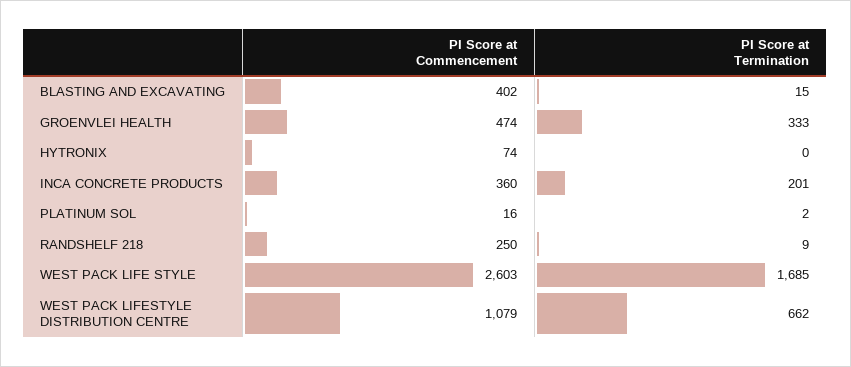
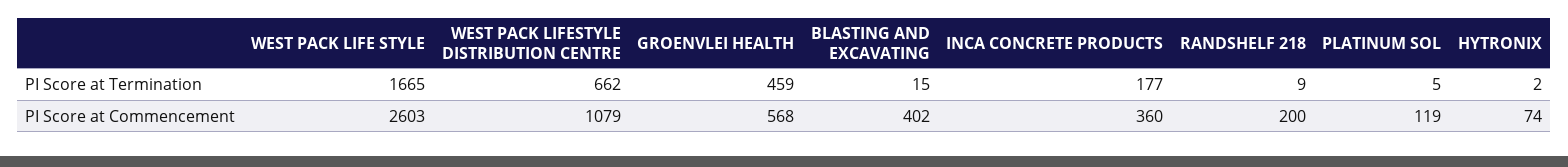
PI Score at Commencement, GROENVLEI HEALTH: 474 -> 568
PI Score at Termination, GROENVLEI HEALTH: 333 -> 459
PI Score at Termination, HYTRONIX: 0 -> 2
PI Score at Termination, INCA CONCRETE PRODUCTS: 201 -> 177
PI Score at Commencement, PLATINUM SOL: 16 -> 119
PI Score at Termination, PLATINUM SOL: 2 -> 5
PI Score at Commencement, RANDSHELF 218: 250 -> 200
PI Score at Termination, WEST PACK LIFE STYLE: 1685 -> 1665

